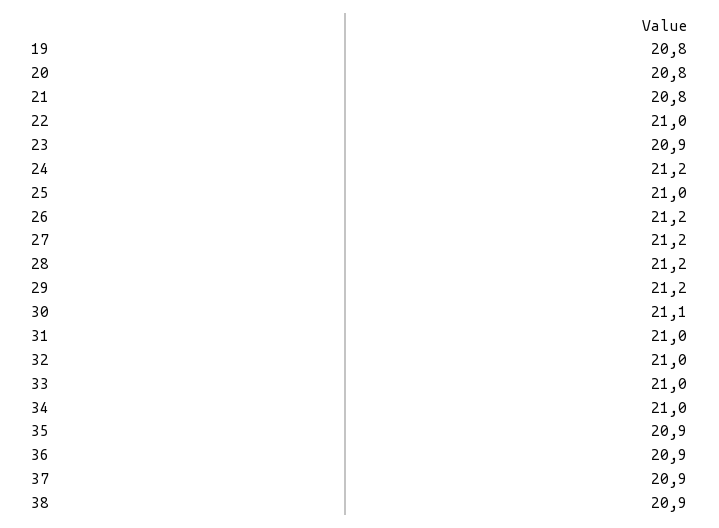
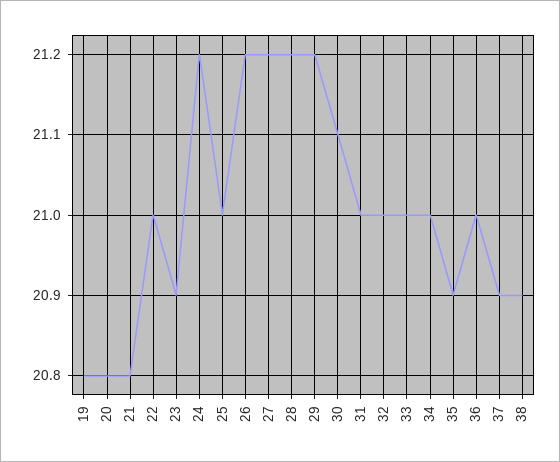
36: 20.9 -> 21

